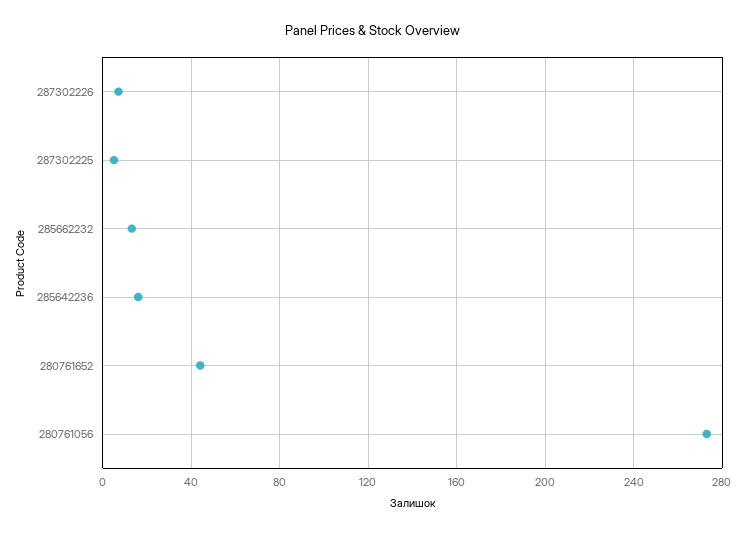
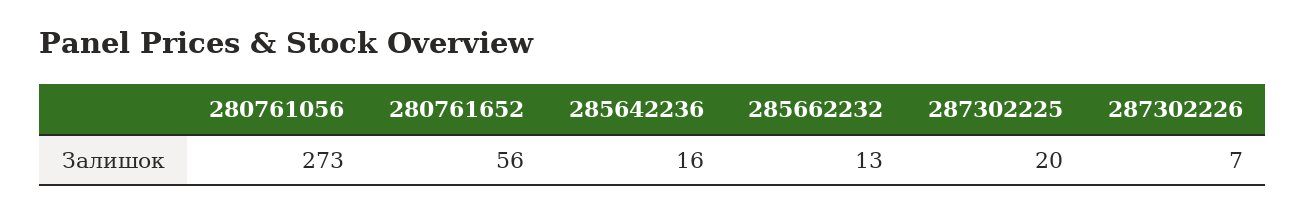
287302225: 5 -> 20
280761652: 45 -> 56

